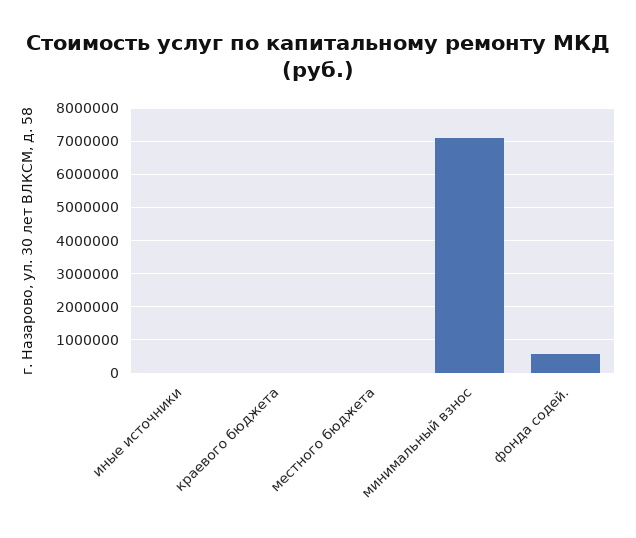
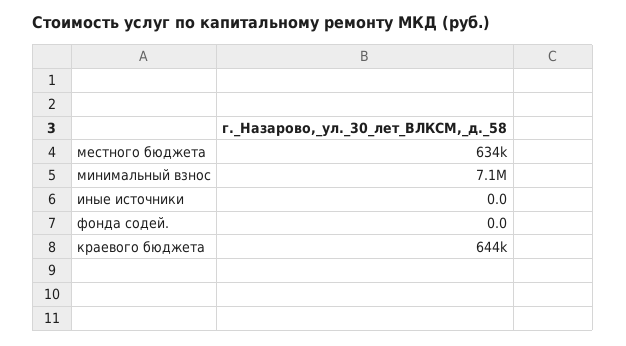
краевого бюджета: 0 -> 644000
местного бюджета: 0 -> 634000
фонда содей.: 600000 -> 0

